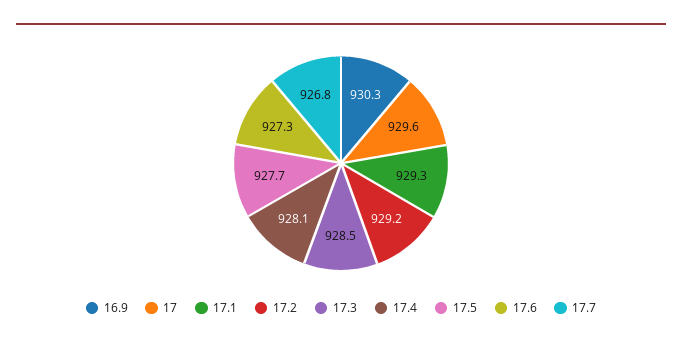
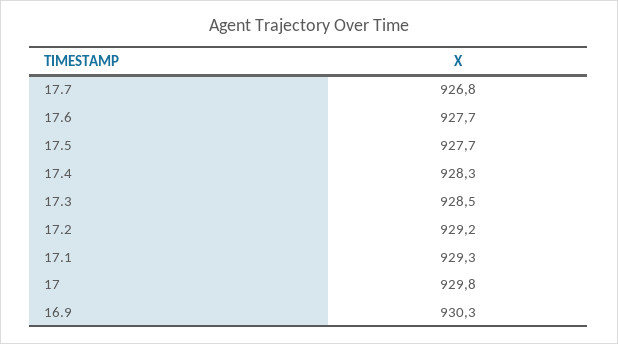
17: 929.6 -> 929.8
17.4: 928.1 -> 928.3
17.6: 927.3 -> 927.7

